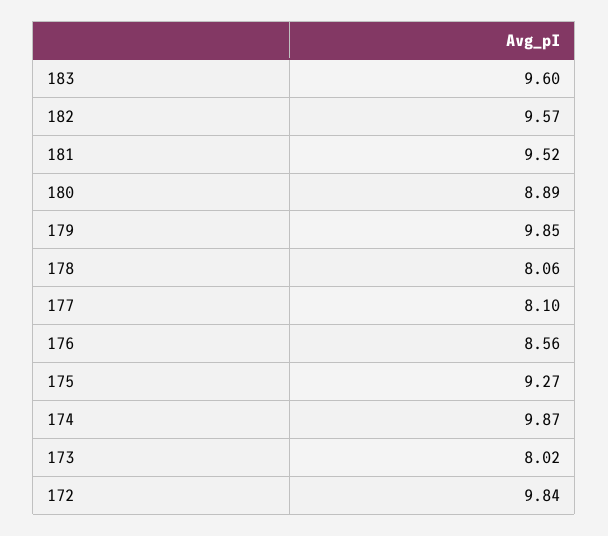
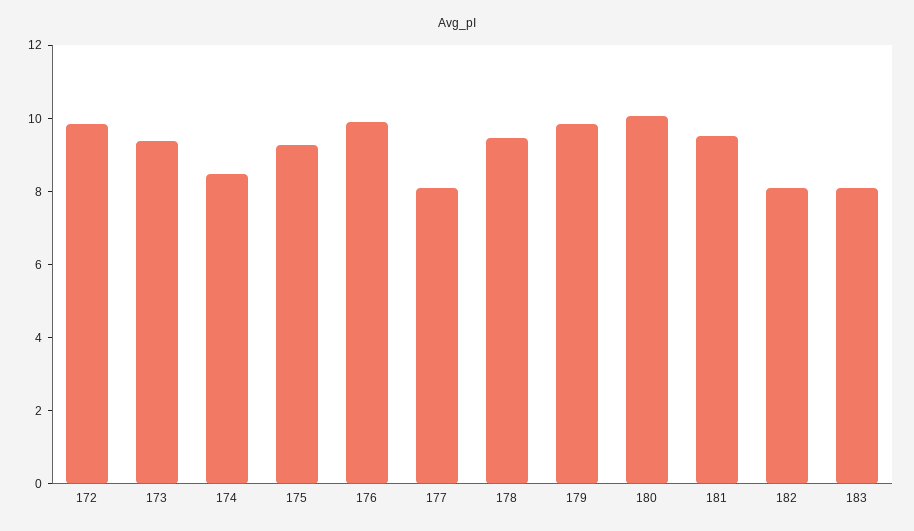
183: 9.6 -> 8
182: 9.57 -> 8
180: 8.89 -> 10
178: 8.06 -> 9.5
176: 8.56 -> 10
174: 9.87 -> 8.5
173: 8.02 -> 9.5

